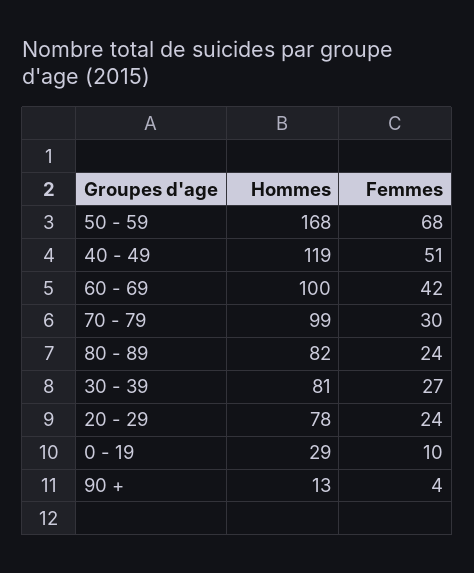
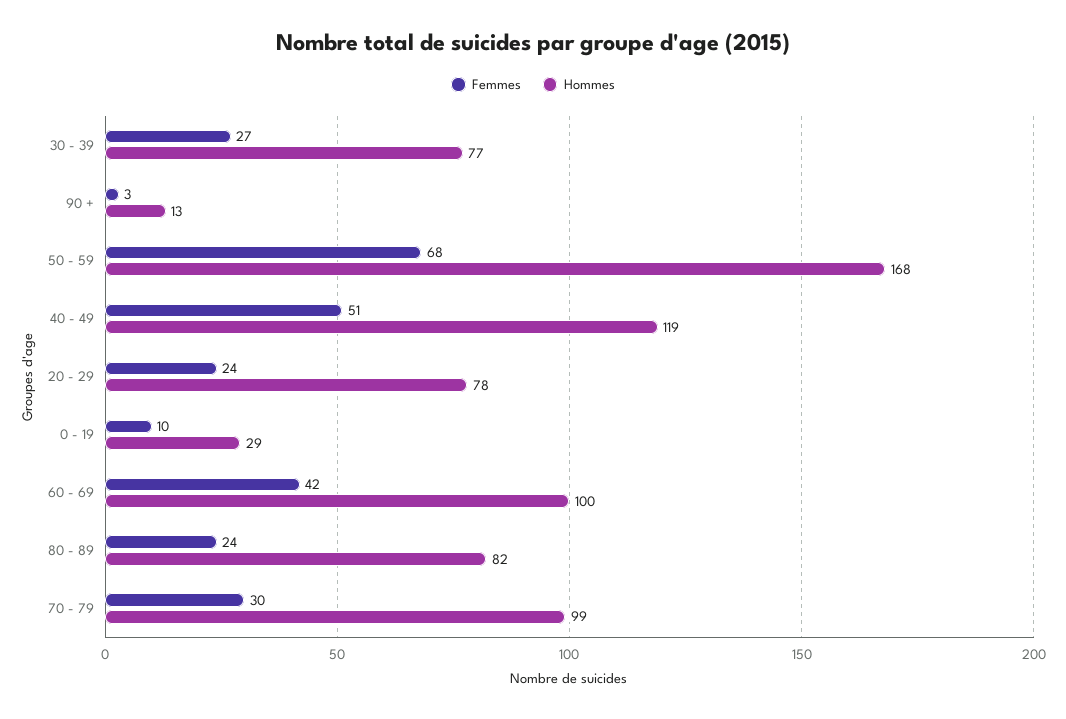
Hommes, 30 - 39: 81 -> 77
Femmes, 90 +: 4 -> 3

